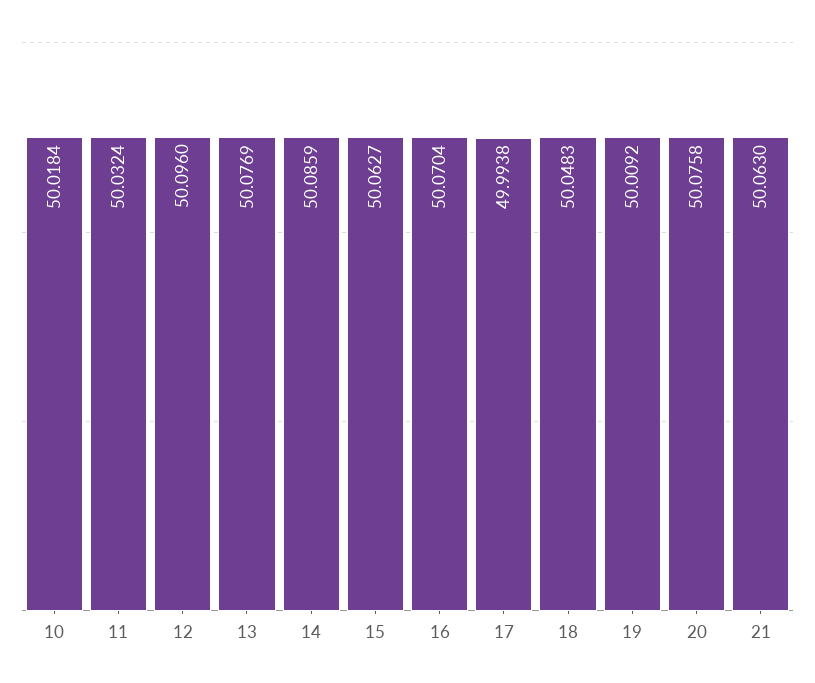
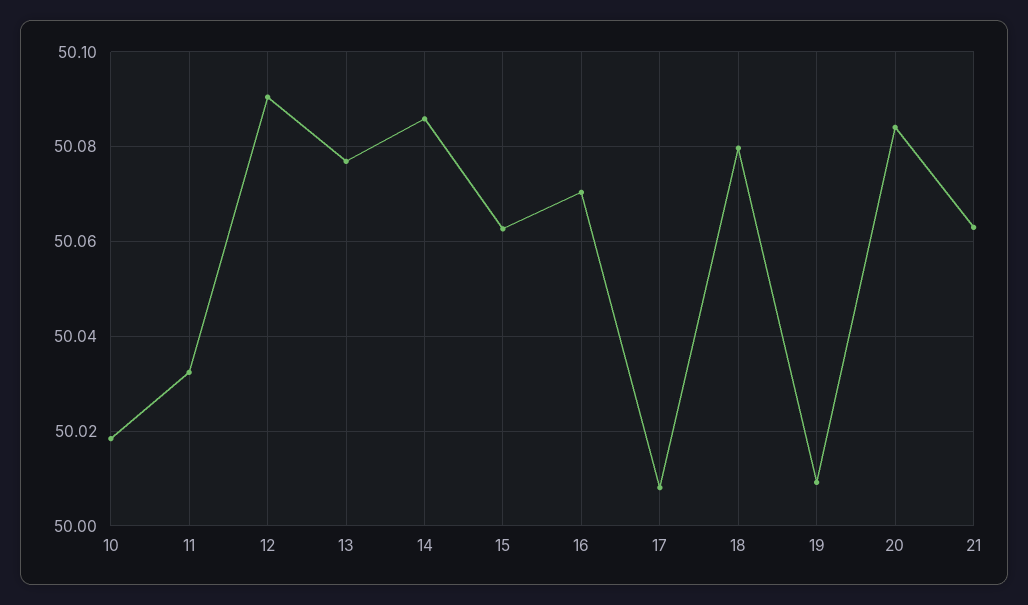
12: 50.096 -> 50.09
17: 49.9938 -> 50.008
18: 50.0483 -> 50.08
20: 50.0758 -> 50.084

